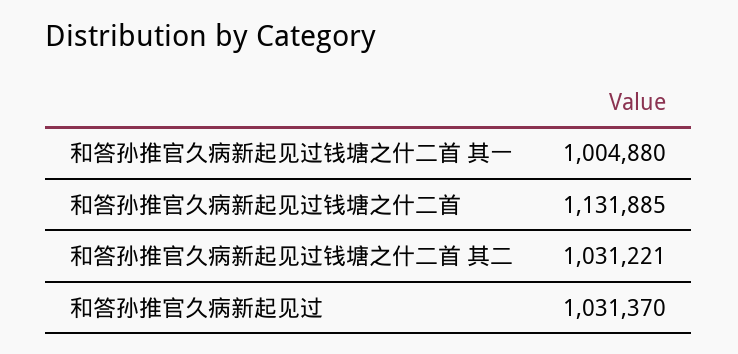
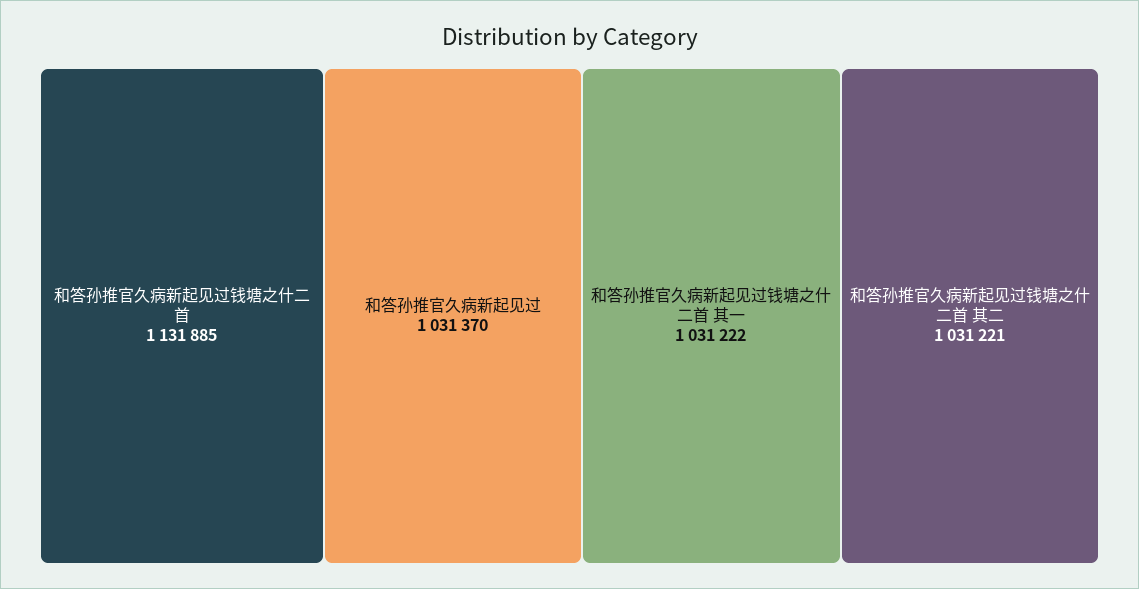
和答孙推官久病新起见过钱塘之什二首 其一: 1004880 -> 1031222

